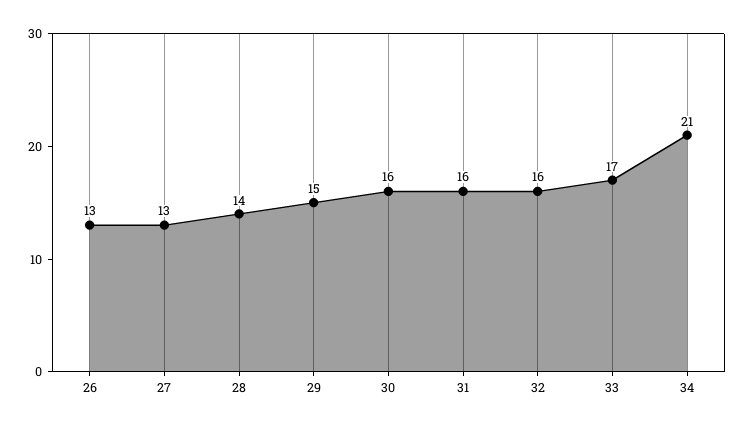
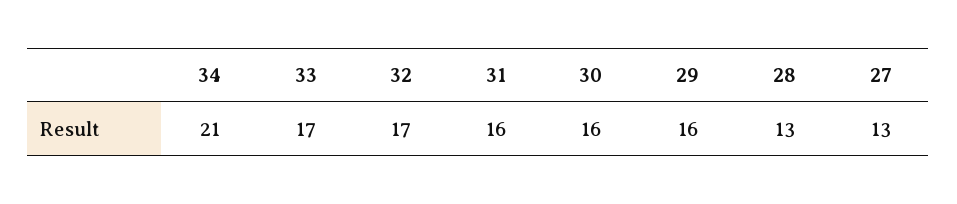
26: 13 -> none
28: 14 -> 13
29: 15 -> 16
32: 16 -> 17

